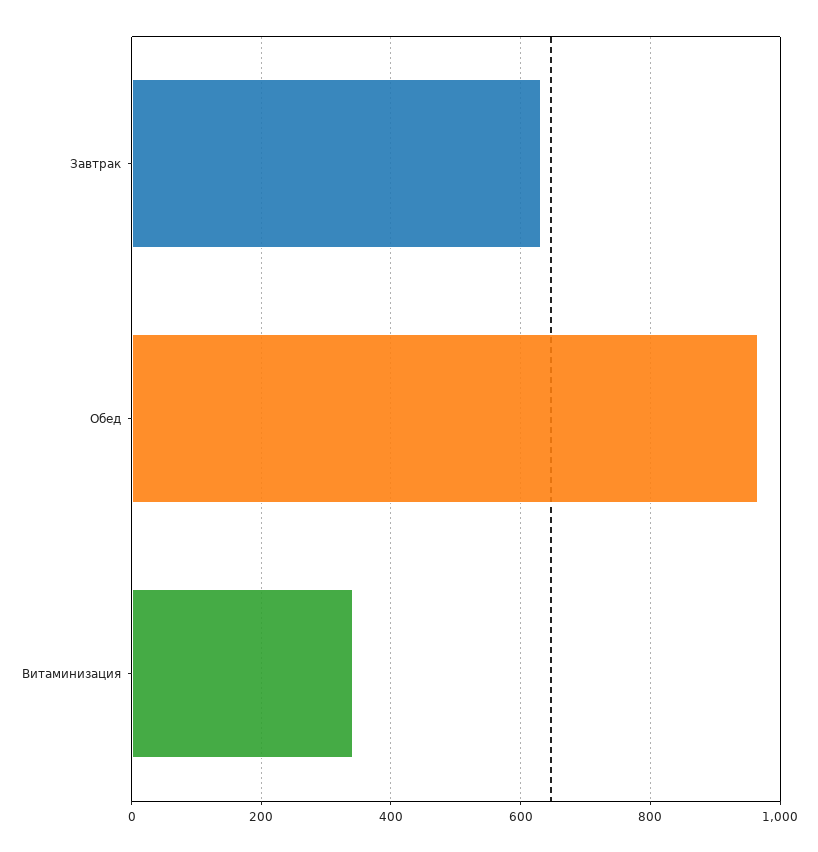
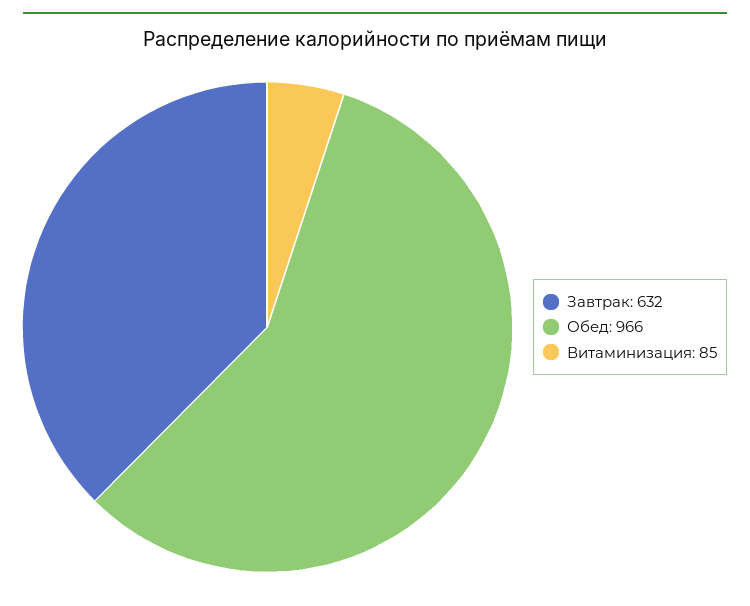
Витаминизация: 340 -> 85

